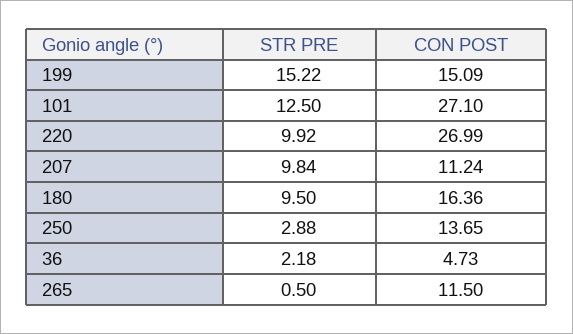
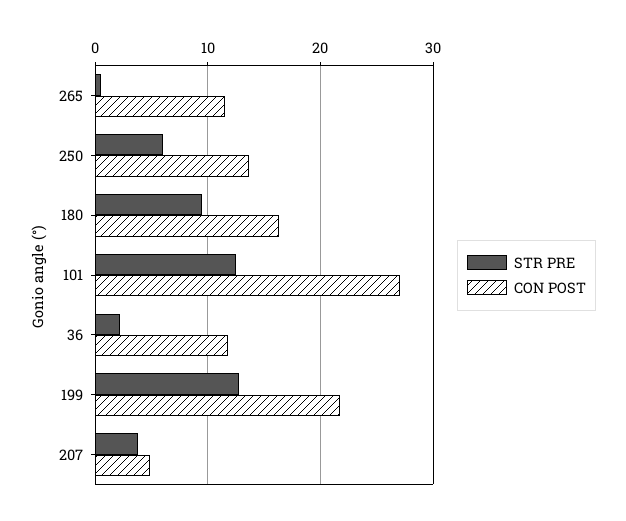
STR PRE, 199: 15.22 -> 13
CON POST, 199: 15.09 -> 22
STR PRE, 220: 9.92 -> none
CON POST, 220: 26.99 -> none
STR PRE, 207: 9.84 -> 4
CON POST, 207: 11.24 -> 5
STR PRE, 250: 2.88 -> 6
CON POST, 36: 4.73 -> 12

